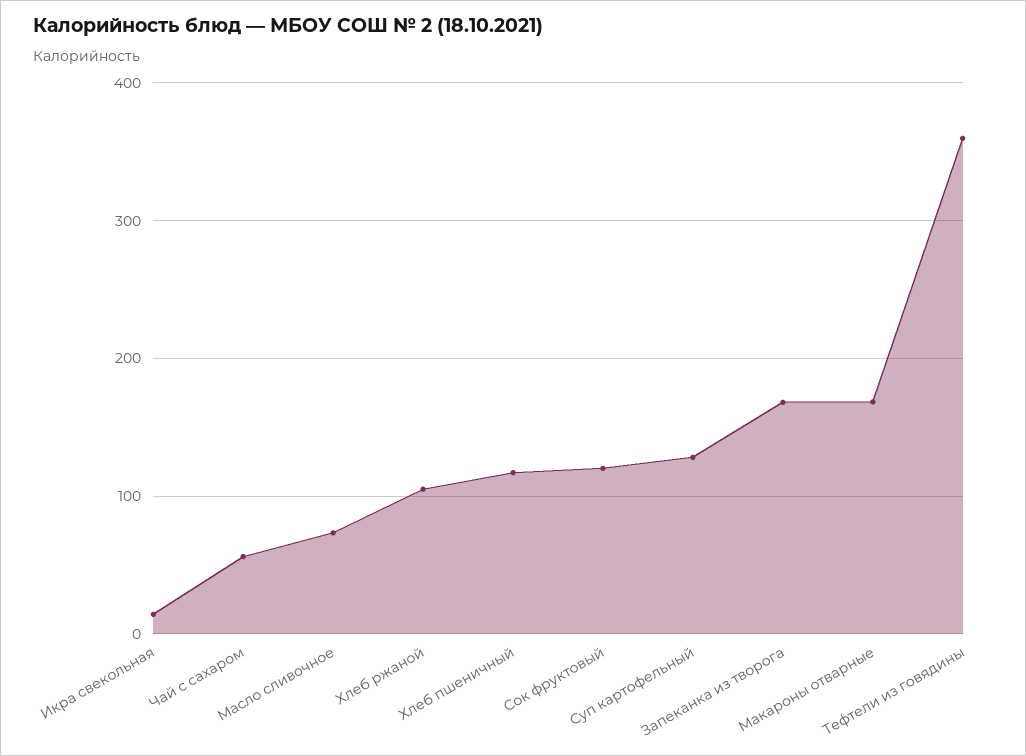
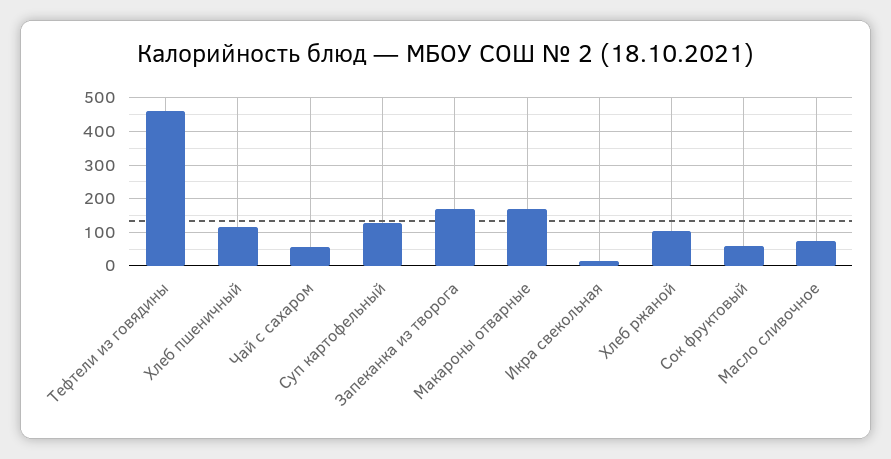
Сок фруктовый: 120 -> 60
Тефтели из говядины: 360 -> 460

